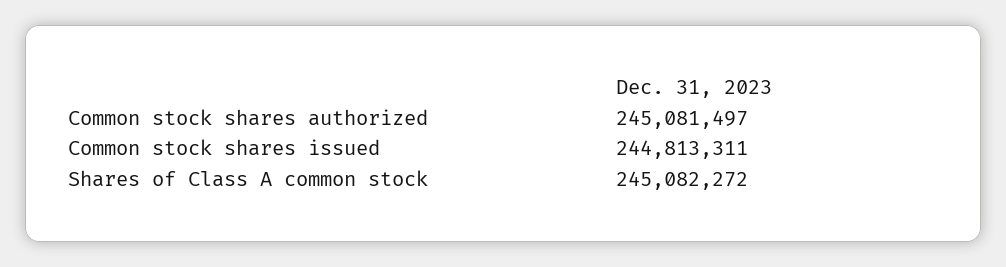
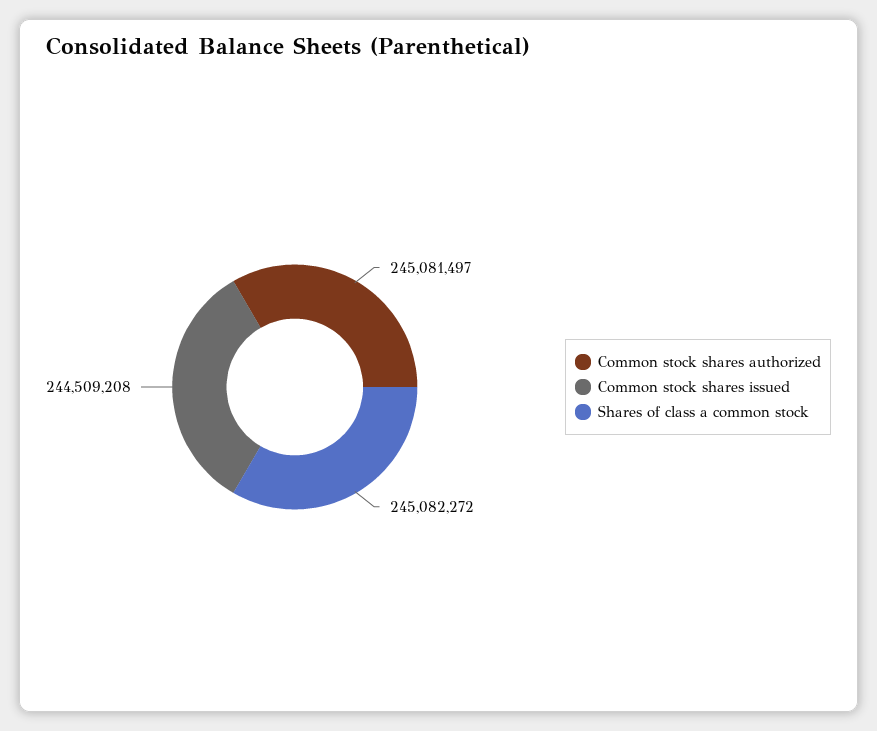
Common stock shares issued: 244813311 -> 244509208

